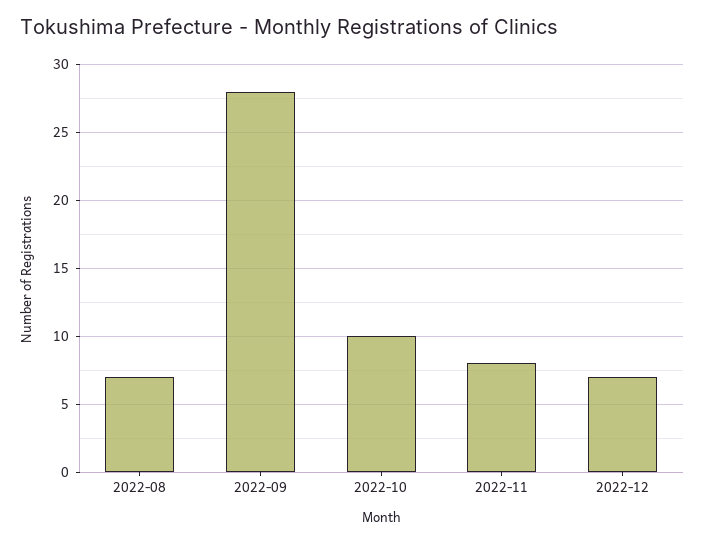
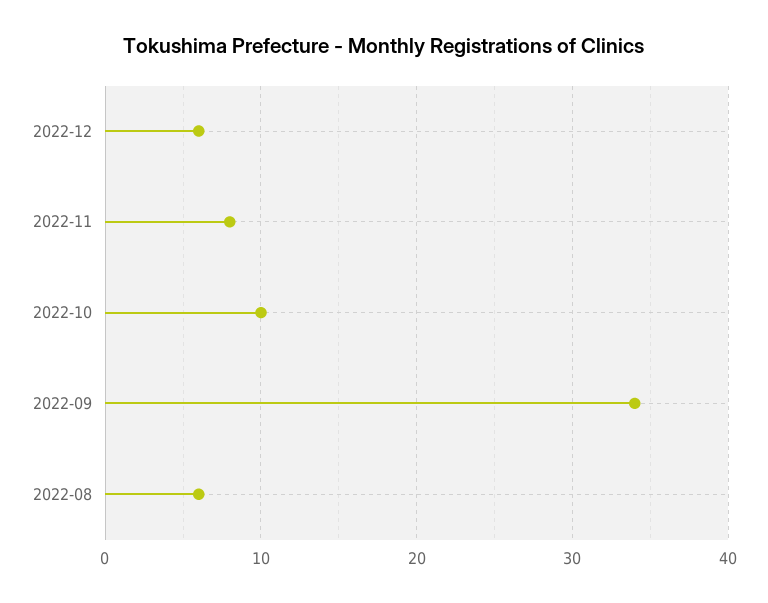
2022-08: 7 -> 6
2022-09: 28 -> 34
2022-12: 7 -> 6

